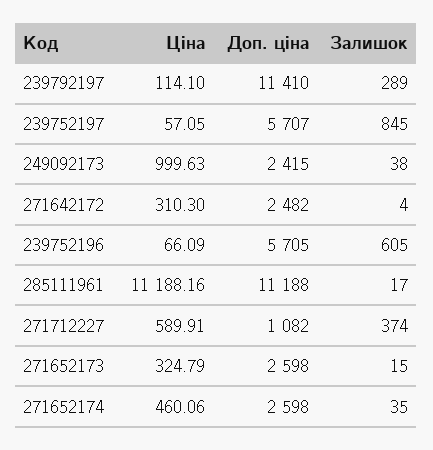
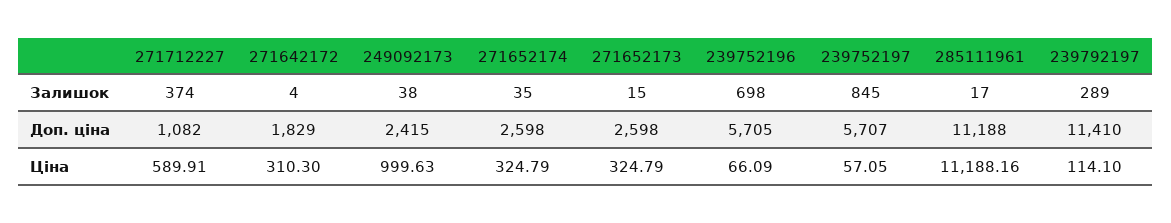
Доп. ціна, 271642172: 2482 -> 1829
Залишок, 239752196: 605 -> 698
Ціна, 271652174: 460.06 -> 324.79

